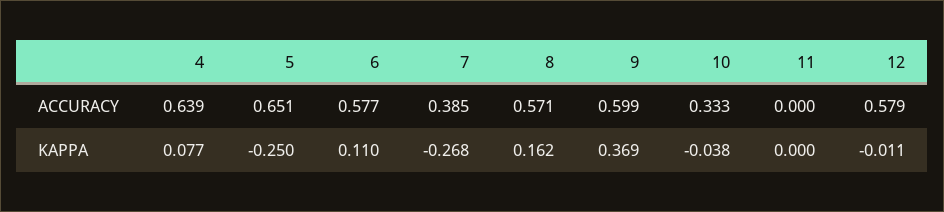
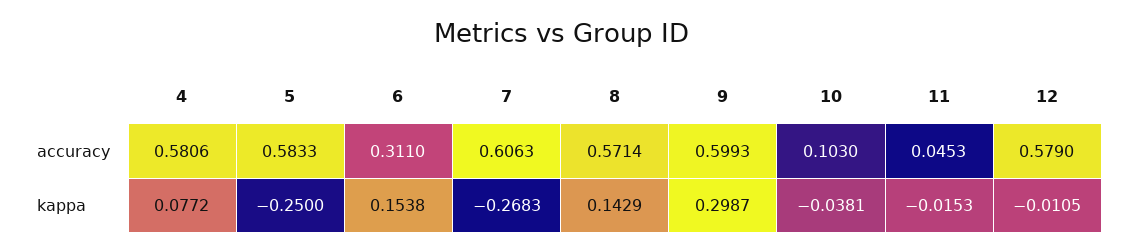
4, ACCURACY: 0.639 -> 0.5806
5, ACCURACY: 0.651 -> 0.5833
6, ACCURACY: 0.577 -> 0.311
7, ACCURACY: 0.385 -> 0.6063
10, ACCURACY: 0.333 -> 0.103
11, ACCURACY: 0 -> 0.0453
6, KAPPA: 0.11 -> 0.1538
8, KAPPA: 0.162 -> 0.1429
9, KAPPA: 0.369 -> 0.2987
11, KAPPA: 0 -> -0.0153

